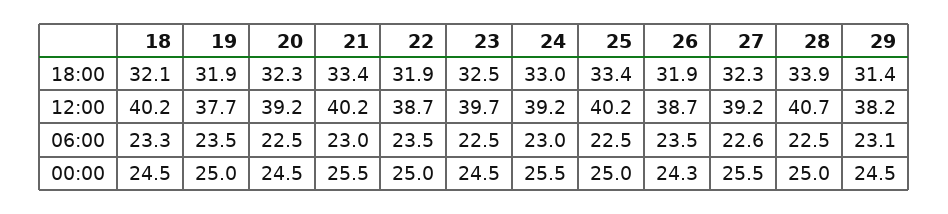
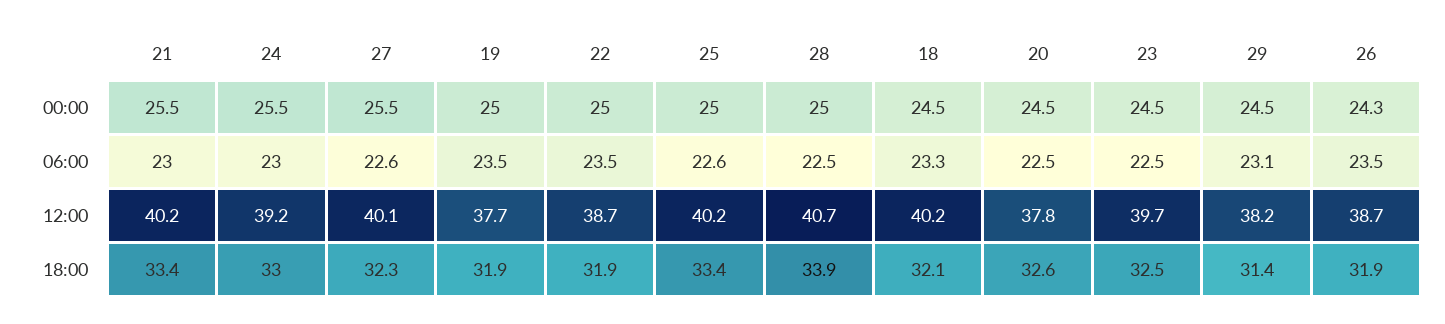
20, 18:00: 32.3 -> 32.6
20, 12:00: 39.2 -> 37.8
27, 12:00: 39.2 -> 40.1
25, 06:00: 22.5 -> 22.6

